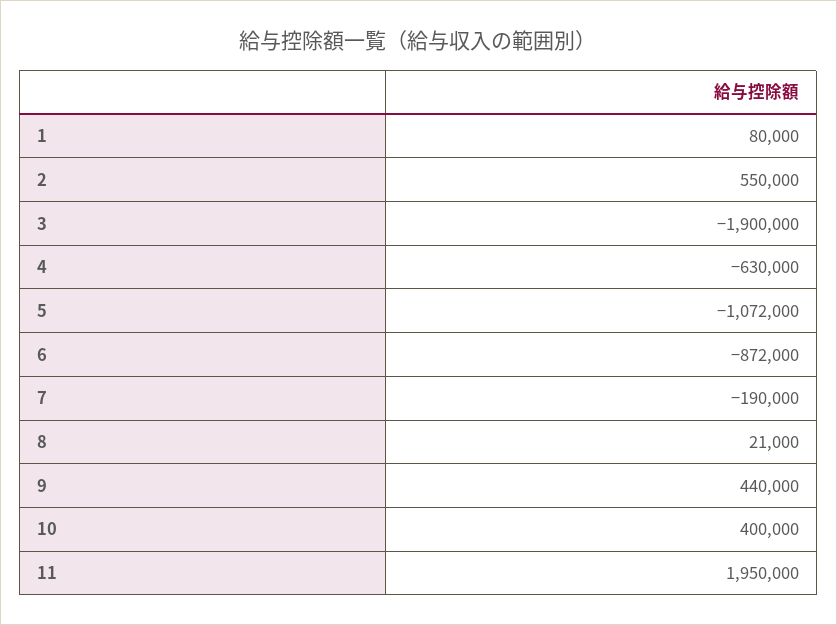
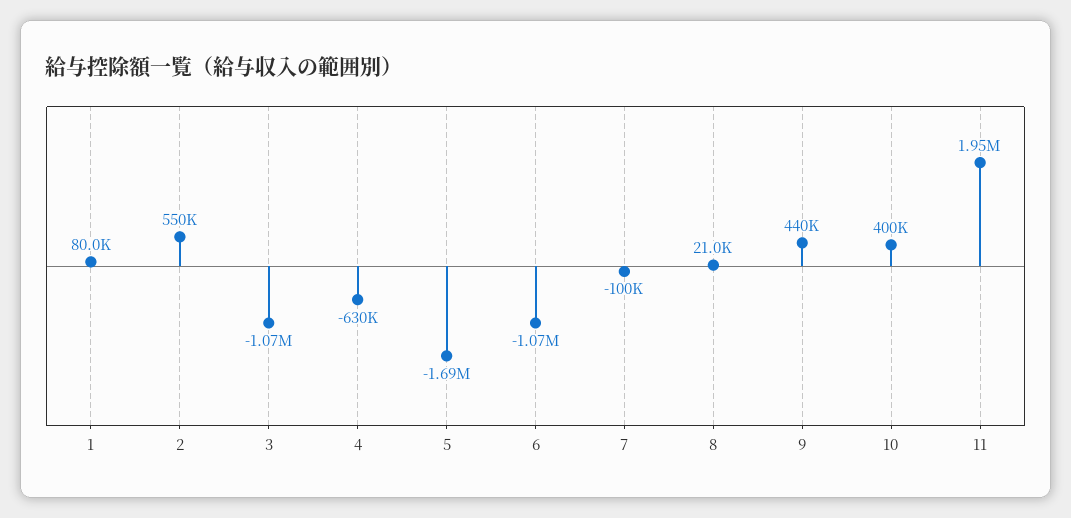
3: -1900000 -> -1070000
5: -1072000 -> -1690000
6: -872000 -> -1070000
7: -190000 -> -100000

